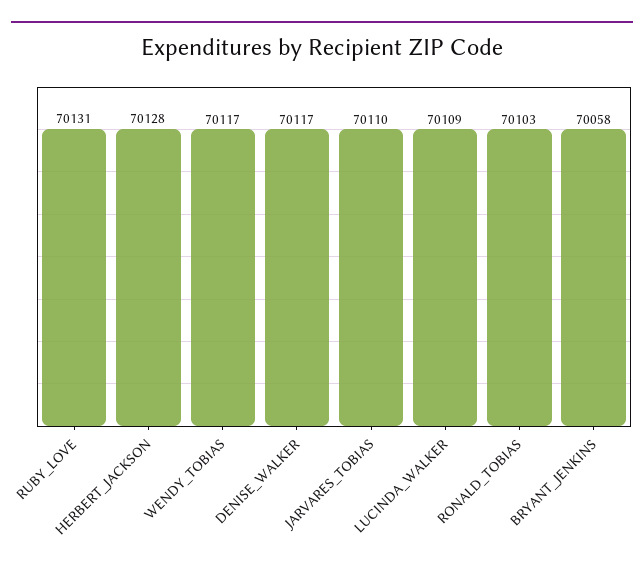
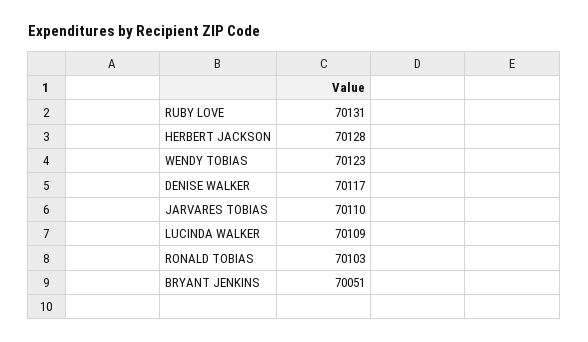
WENDY_TOBIAS: 70117 -> 70123
BRYANT_JENKINS: 70058 -> 70051

